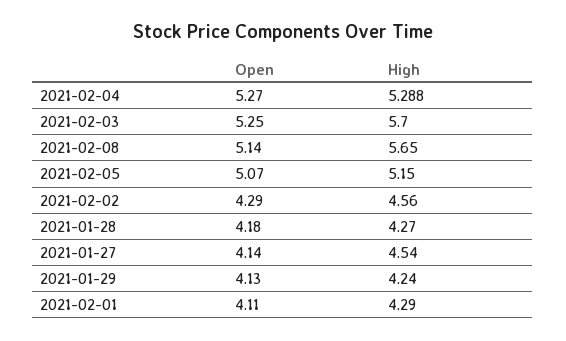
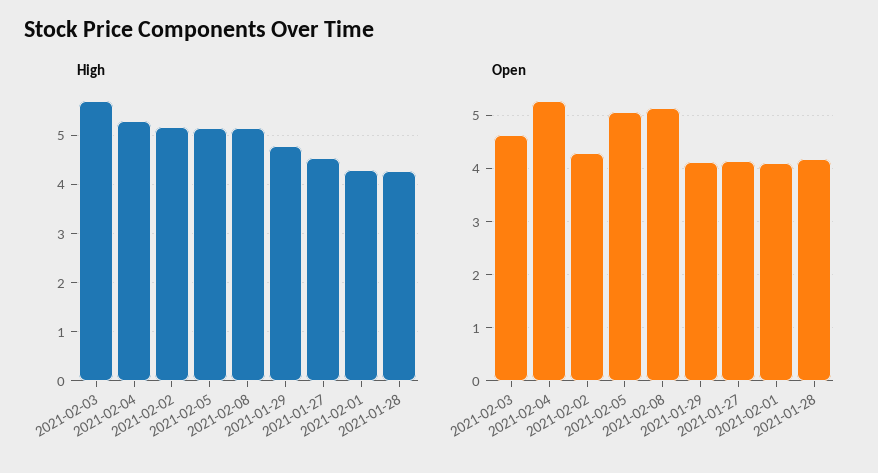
Open, 2021-02-03: 5.25 -> 4.6
High, 2021-02-08: 5.65 -> 5.2
High, 2021-02-02: 4.56 -> 5.2
High, 2021-01-29: 4.24 -> 4.8

